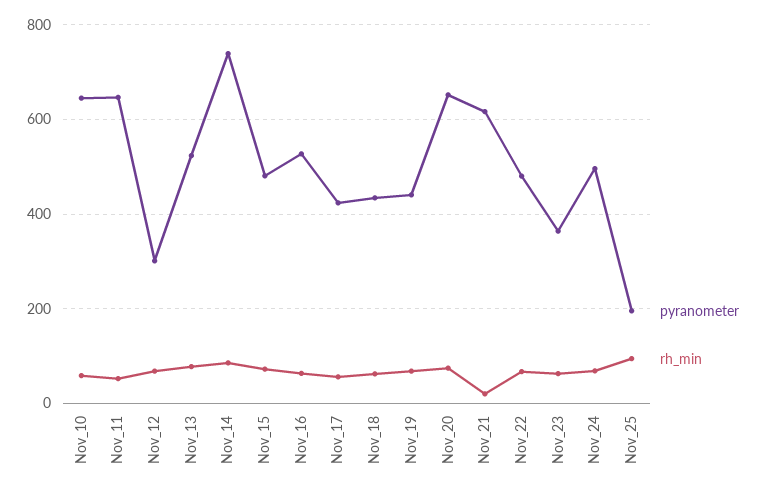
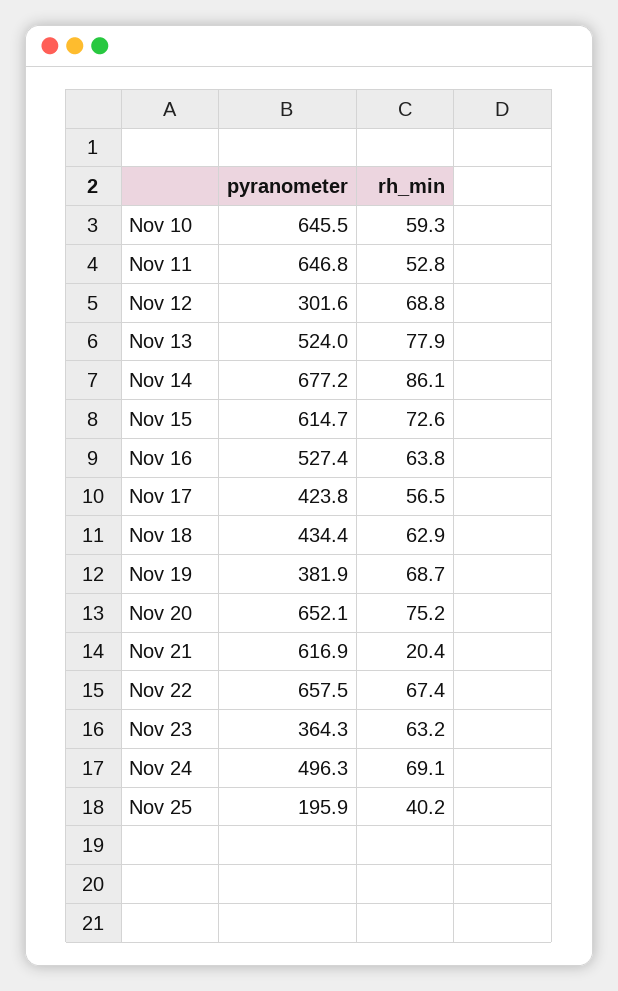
pyranometer, Nov_14: 740 -> 677.2
pyranometer, Nov_15: 480 -> 614.7
pyranometer, Nov_19: 440 -> 381.9
pyranometer, Nov_22: 480 -> 657.5
rh_min, Nov_25: 100 -> 40.2

